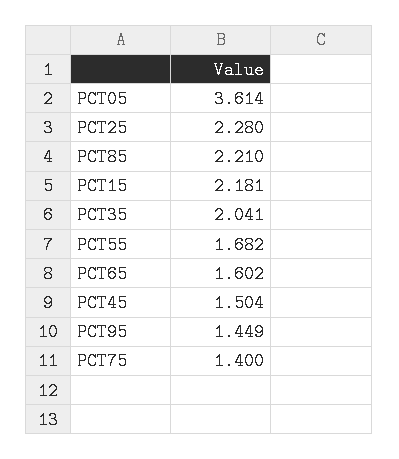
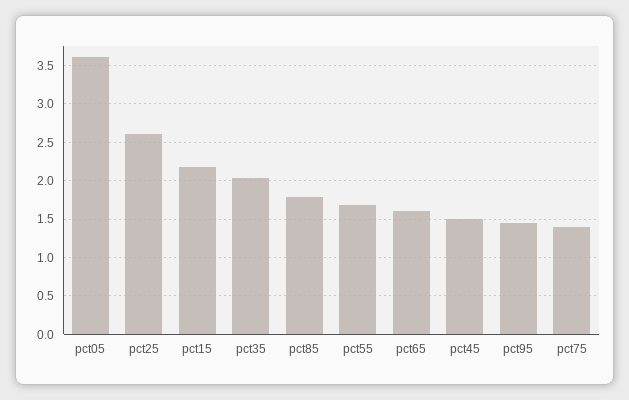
PCT25: 2.28 -> 2.6
PCT85: 2.21 -> 1.8

